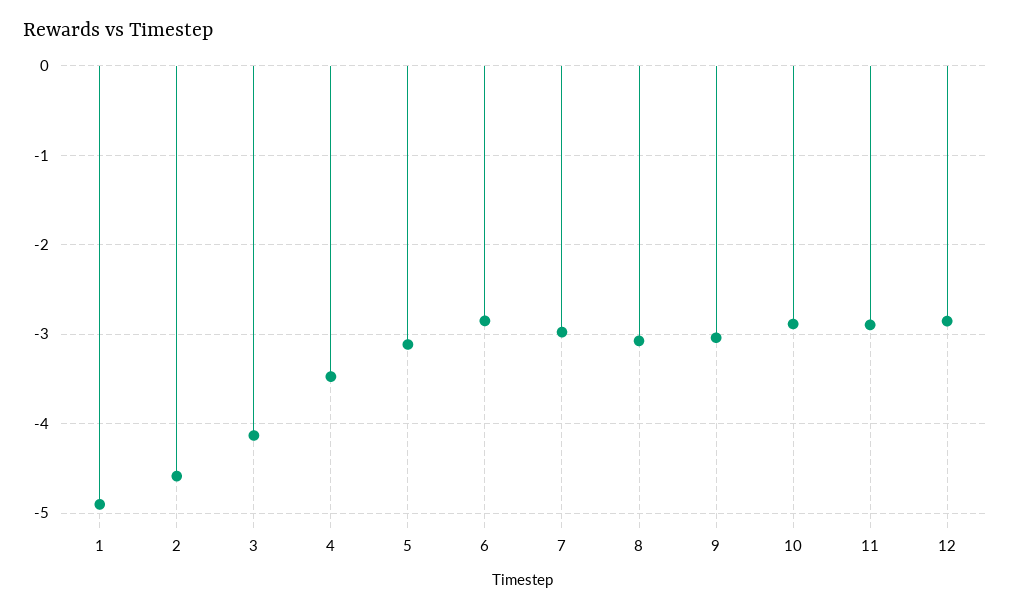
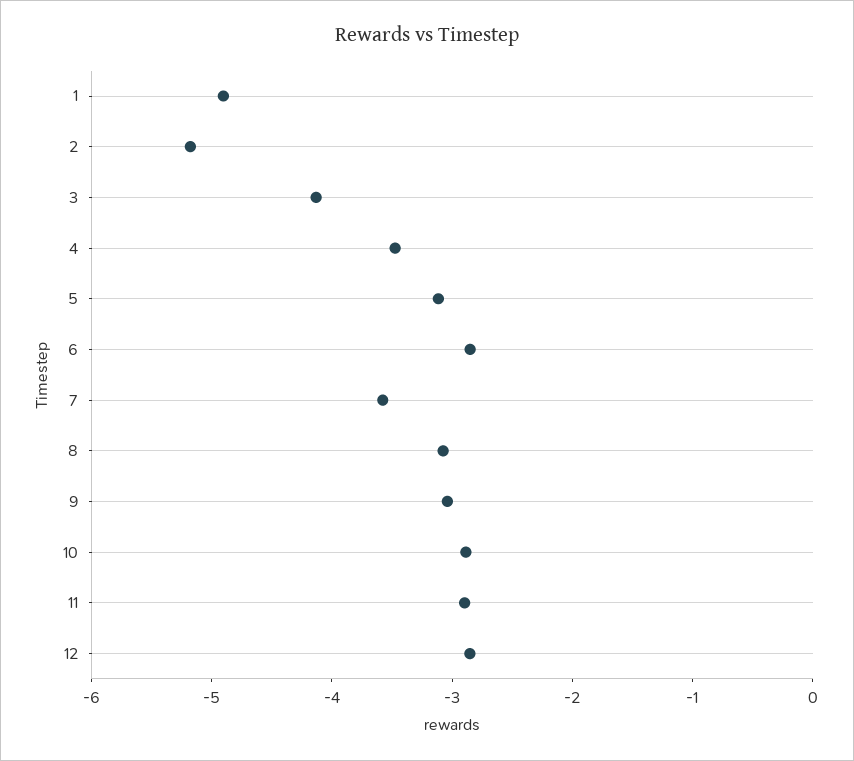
2: -4.6 -> -5.2
7: -3 -> -3.6

